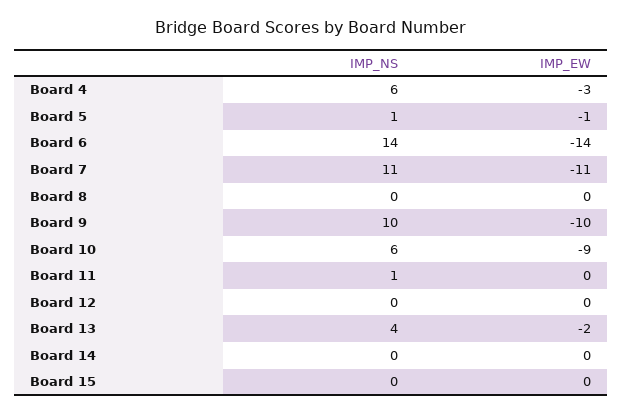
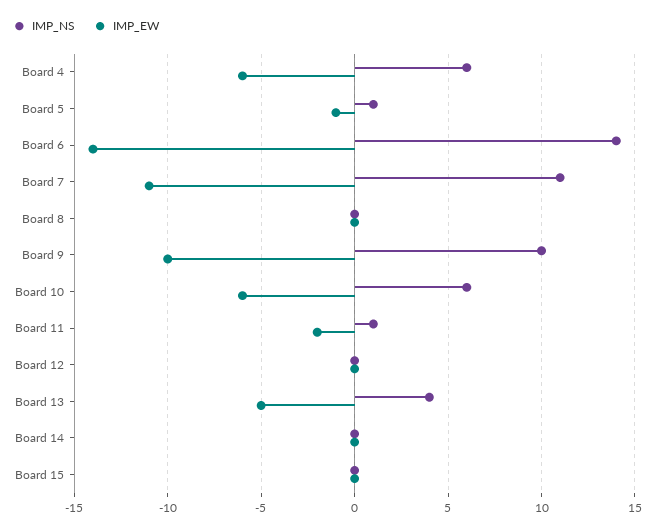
IMP_EW, Board 4: -3 -> -6
IMP_EW, Board 10: -9 -> -6
IMP_EW, Board 11: 0 -> -2
IMP_EW, Board 13: -2 -> -5

